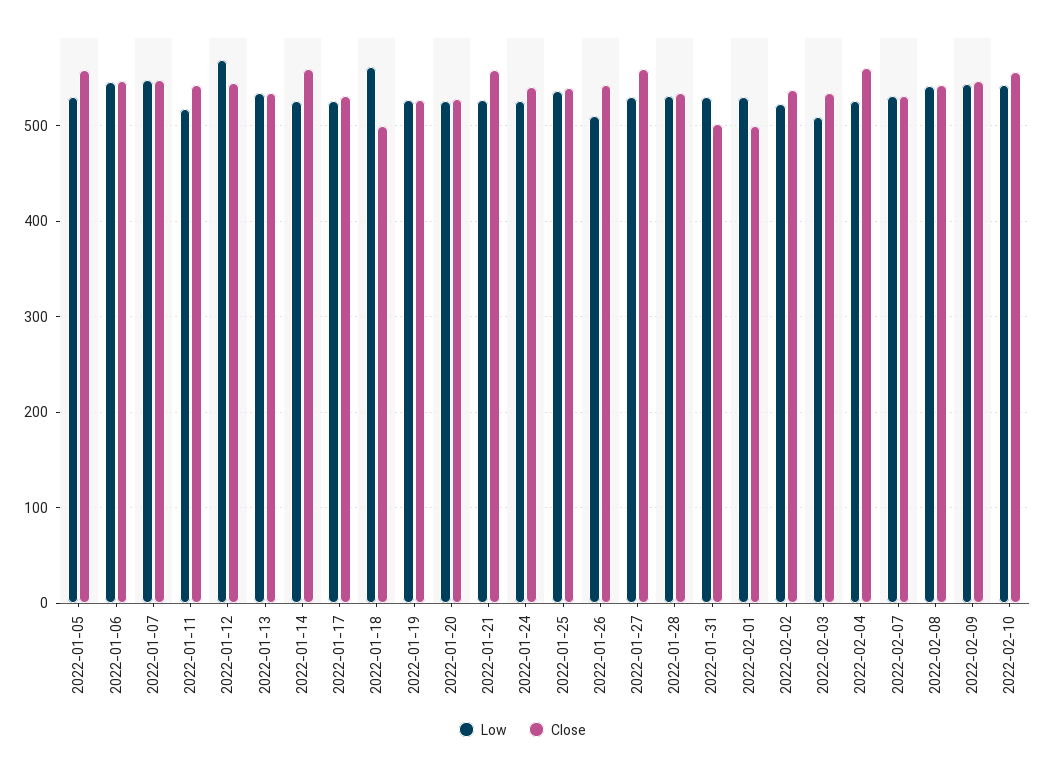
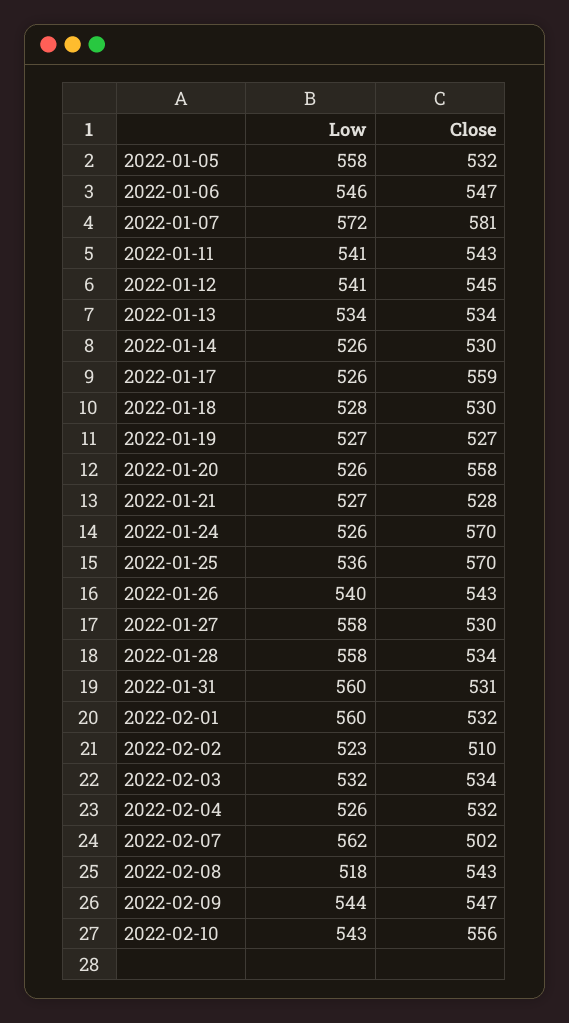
Low, 2022-01-05: 530 -> 558
Close, 2022-01-05: 560 -> 532
Low, 2022-01-07: 550 -> 572
Close, 2022-01-07: 550 -> 581
Low, 2022-01-11: 520 -> 541
Low, 2022-01-12: 570 -> 541
Close, 2022-01-14: 560 -> 530
Close, 2022-01-17: 530 -> 559
Low, 2022-01-18: 560 -> 528
Close, 2022-01-18: 500 -> 530
Close, 2022-01-20: 530 -> 558
Close, 2022-01-21: 560 -> 528
Close, 2022-01-24: 540 -> 570
Close, 2022-01-25: 540 -> 570
Low, 2022-01-26: 510 -> 540
Low, 2022-01-27: 530 -> 558
Close, 2022-01-27: 560 -> 530
Low, 2022-01-28: 530 -> 558
Low, 2022-01-31: 530 -> 560
Close, 2022-01-31: 500 -> 531
Low, 2022-02-01: 530 -> 560
Close, 2022-02-01: 500 -> 532
Close, 2022-02-02: 540 -> 510
Low, 2022-02-03: 510 -> 532
Close, 2022-02-04: 560 -> 532
Low, 2022-02-07: 530 -> 562
Close, 2022-02-07: 530 -> 502
Low, 2022-02-08: 540 -> 518

